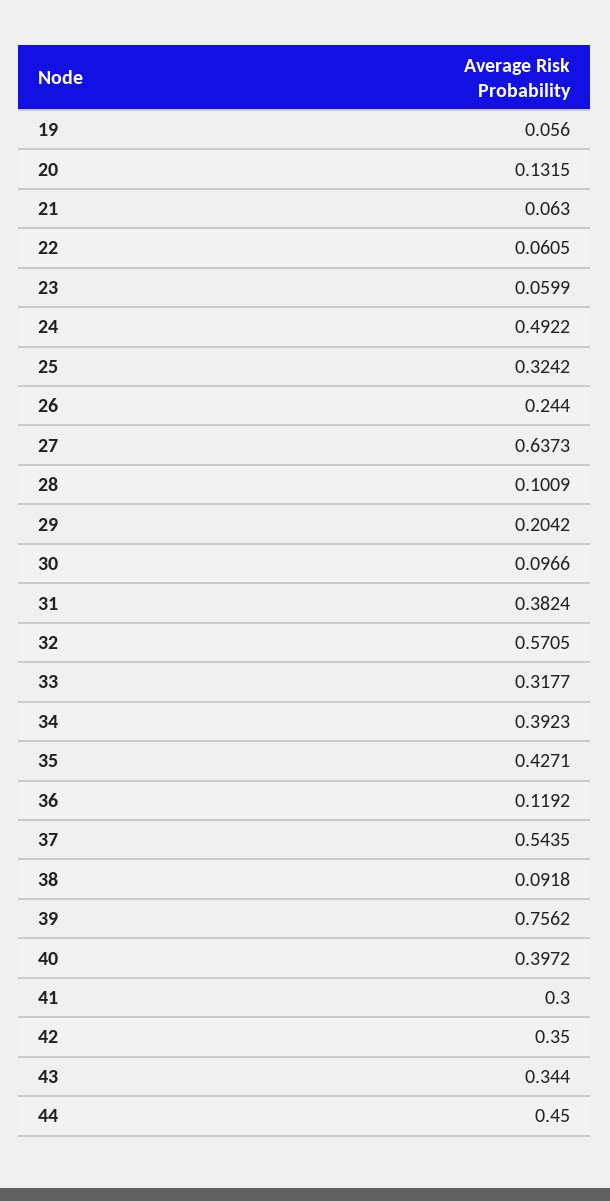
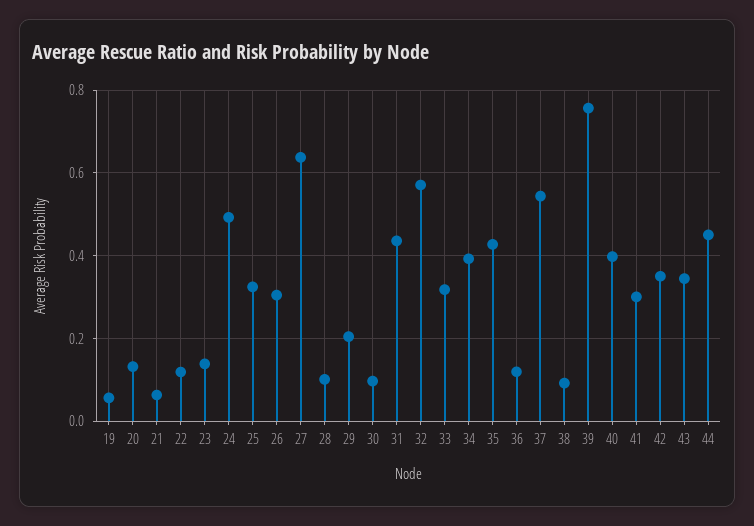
22: 0.0605 -> 0.12
23: 0.0599 -> 0.14
26: 0.244 -> 0.3
31: 0.3824 -> 0.44

